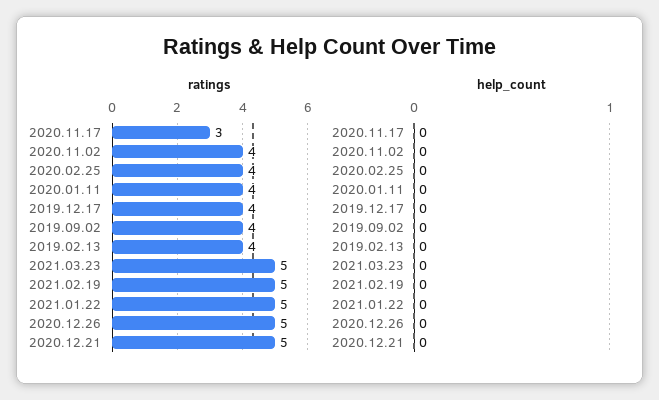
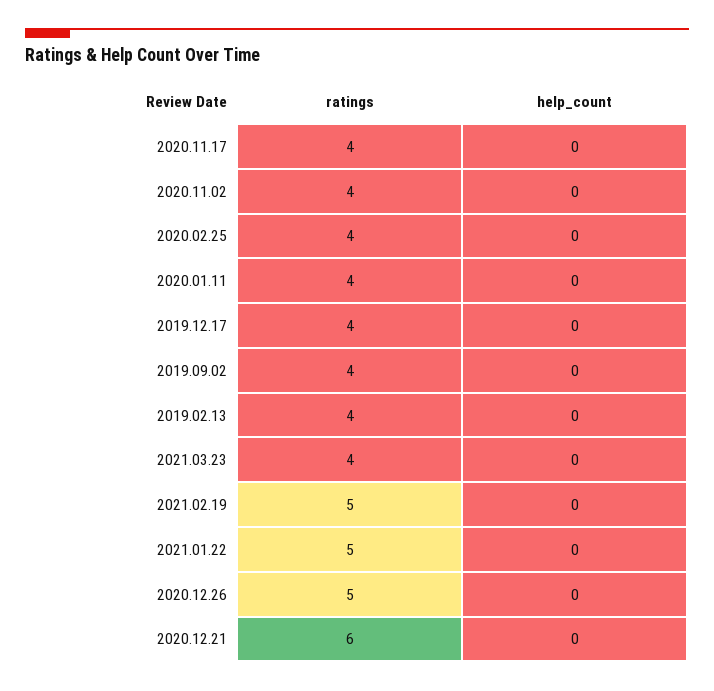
ratings, 2020.11.17: 3 -> 4
ratings, 2021.03.23: 5 -> 4
ratings, 2020.12.21: 5 -> 6

